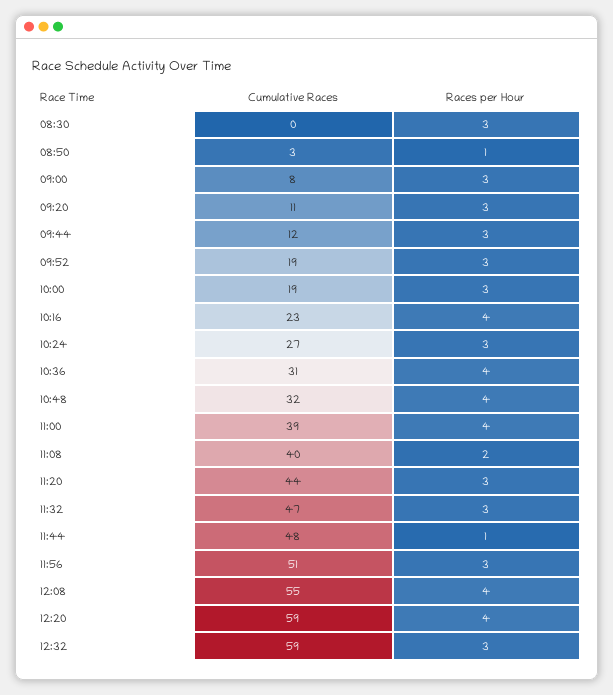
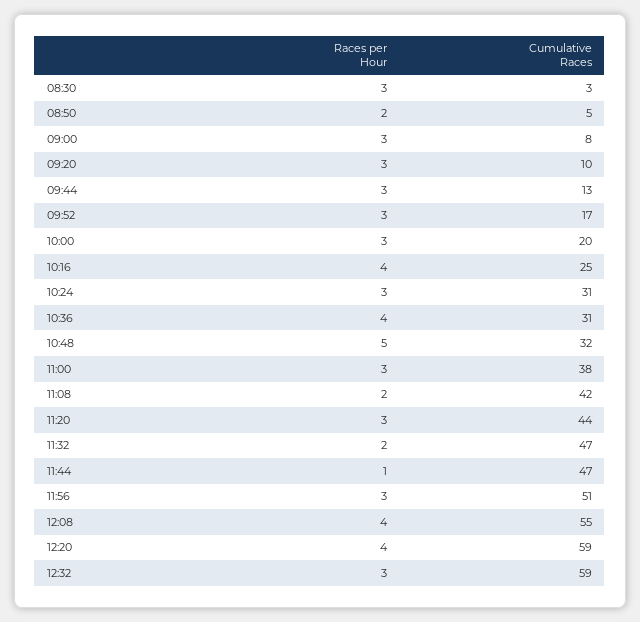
Cumulative Races, 08:30: 0 -> 3
Cumulative Races, 08:50: 3 -> 5
Races per Hour, 08:50: 1 -> 2
Cumulative Races, 09:20: 11 -> 10
Cumulative Races, 09:44: 12 -> 13
Cumulative Races, 09:52: 19 -> 17
Cumulative Races, 10:00: 19 -> 20
Cumulative Races, 10:16: 23 -> 25
Cumulative Races, 10:24: 27 -> 31
Races per Hour, 10:48: 4 -> 5
Cumulative Races, 11:00: 39 -> 38
Races per Hour, 11:00: 4 -> 3
Cumulative Races, 11:08: 40 -> 42
Races per Hour, 11:32: 3 -> 2
Cumulative Races, 11:44: 48 -> 47

